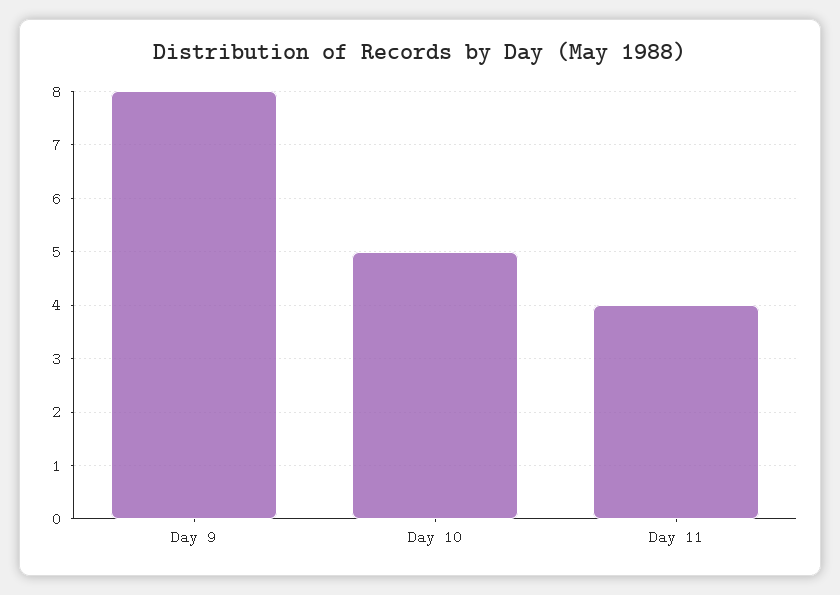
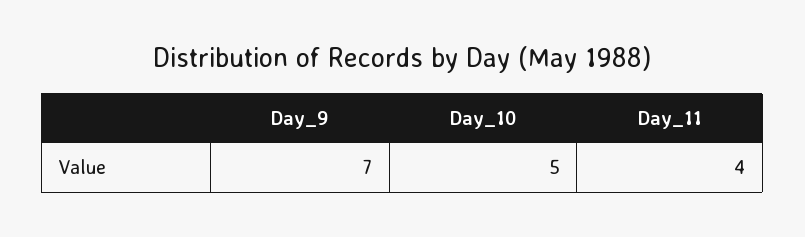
Day 9: 8 -> 7

